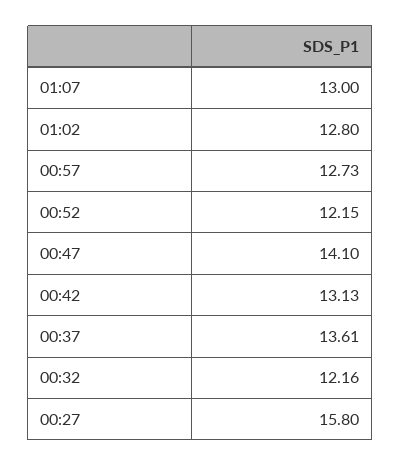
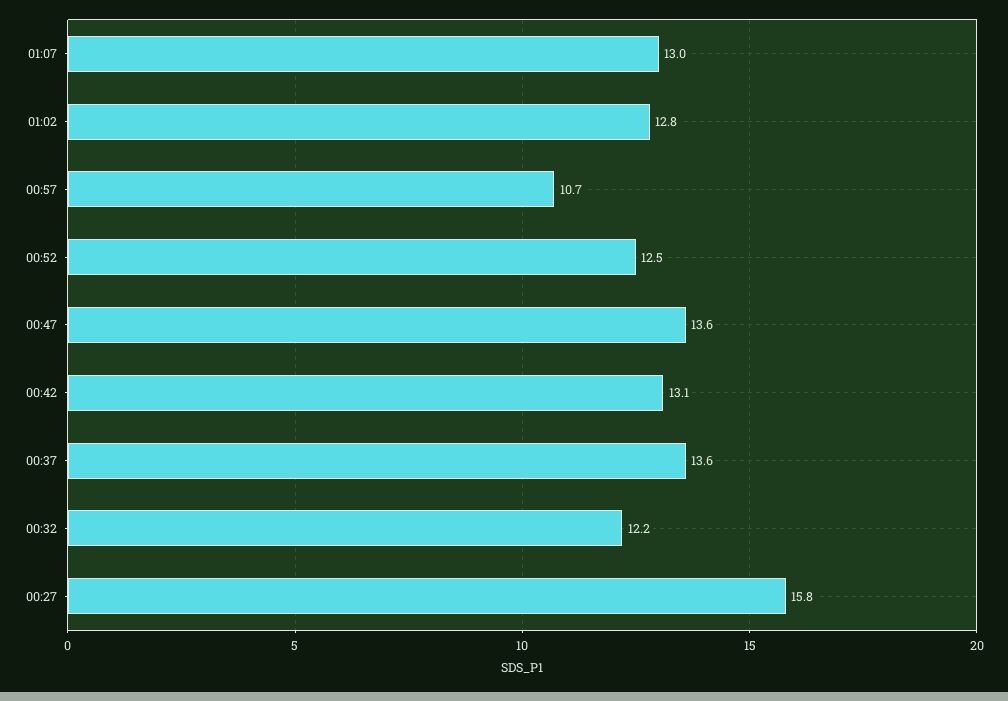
00:57: 12.73 -> 10.7
00:52: 12.15 -> 12.5
00:47: 14.1 -> 13.6

